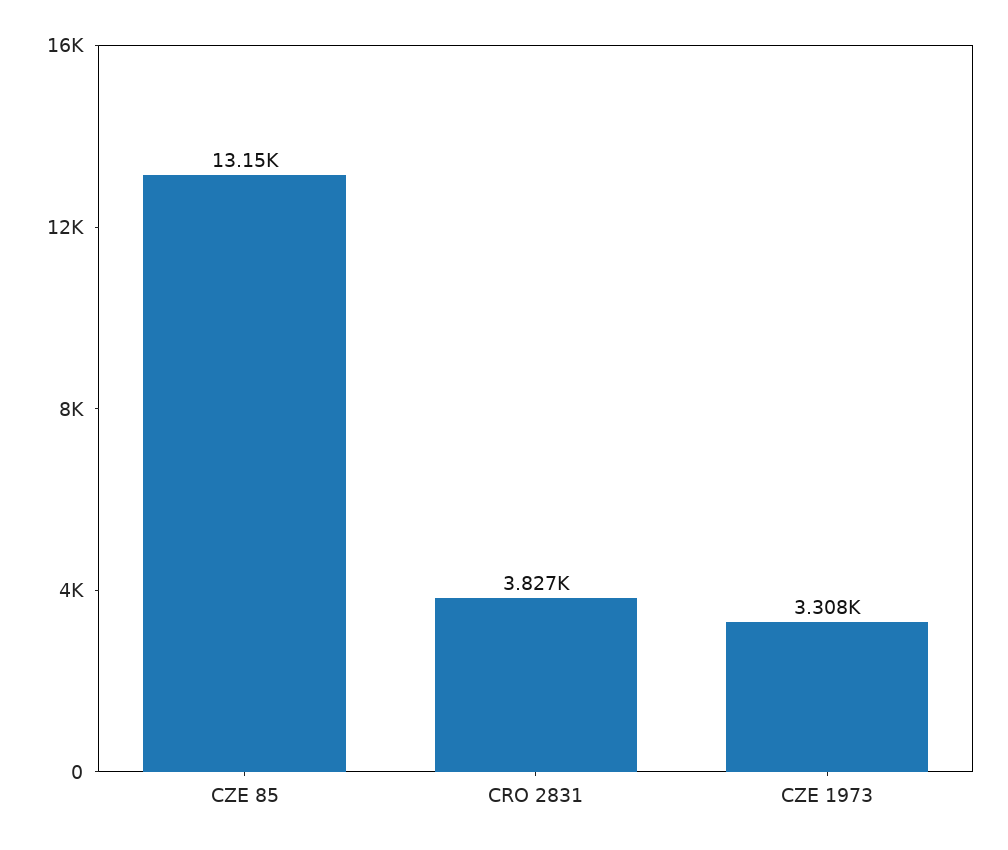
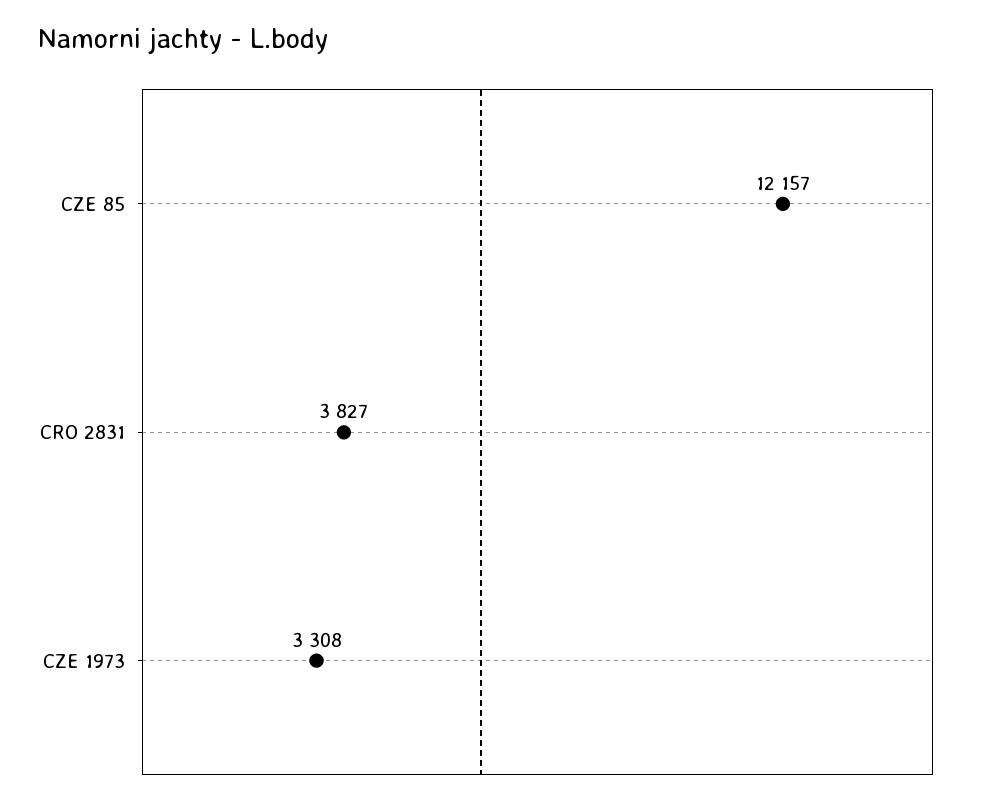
CZE 85: 13150 -> 12157

